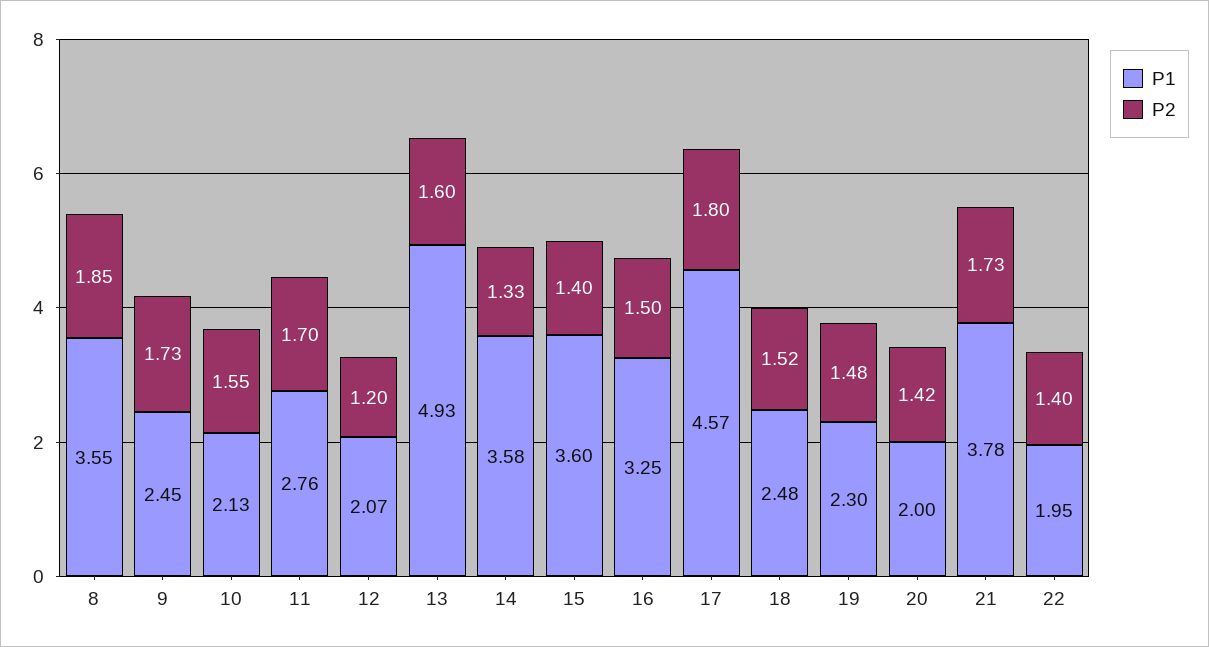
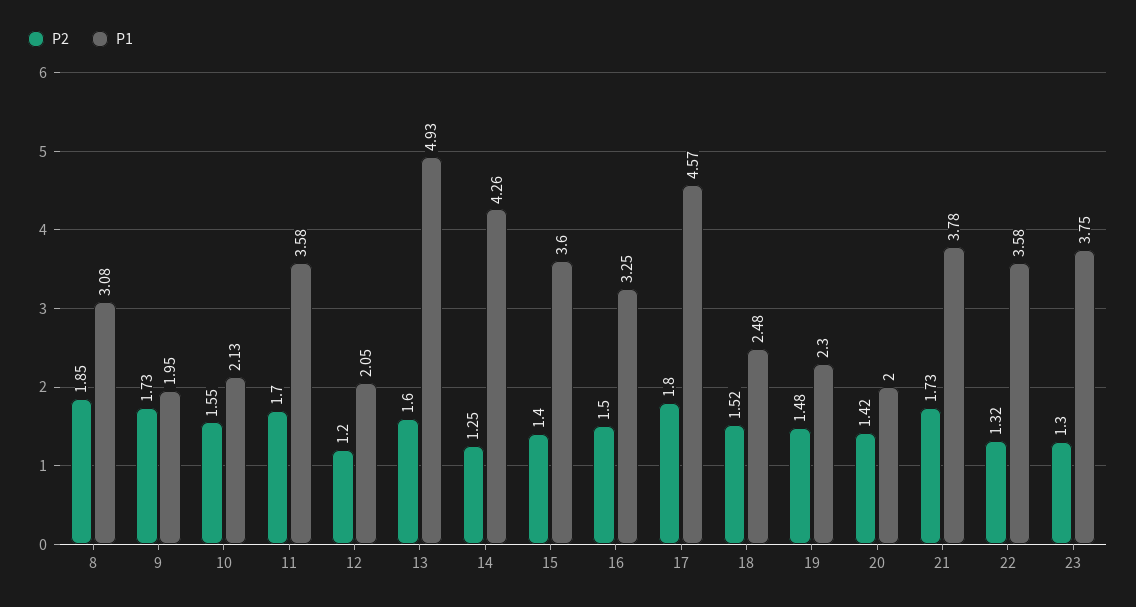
P1, 8: 3.55 -> 3.08
P1, 9: 2.45 -> 1.95
P1, 11: 2.76 -> 3.58
P1, 12: 2.07 -> 2.05
P1, 14: 3.58 -> 4.26
P2, 14: 1.33 -> 1.25
P1, 22: 1.95 -> 3.58
P2, 22: 1.4 -> 1.32
P2, 23: none -> 1.3
P1, 23: none -> 3.75

